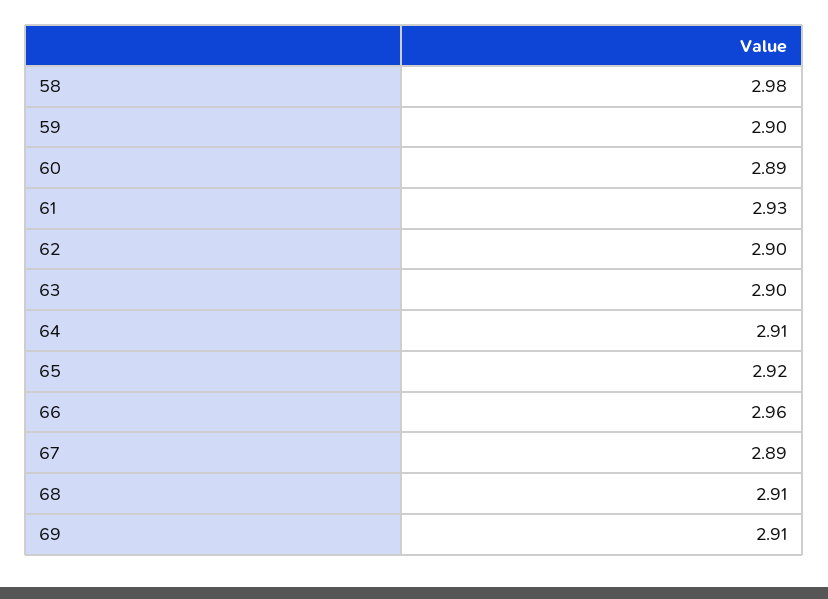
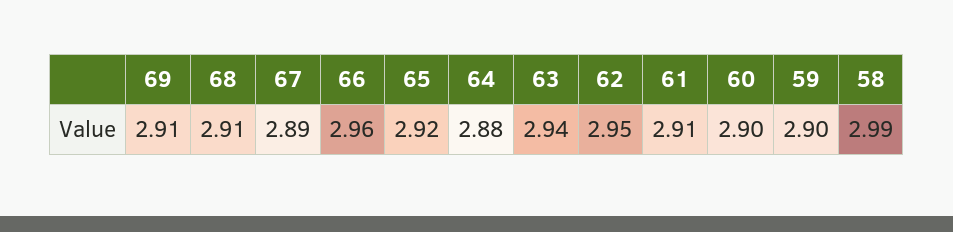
58: 2.98 -> 2.99
60: 2.89 -> 2.9
61: 2.93 -> 2.91
62: 2.9 -> 2.95
63: 2.9 -> 2.94
64: 2.91 -> 2.88

